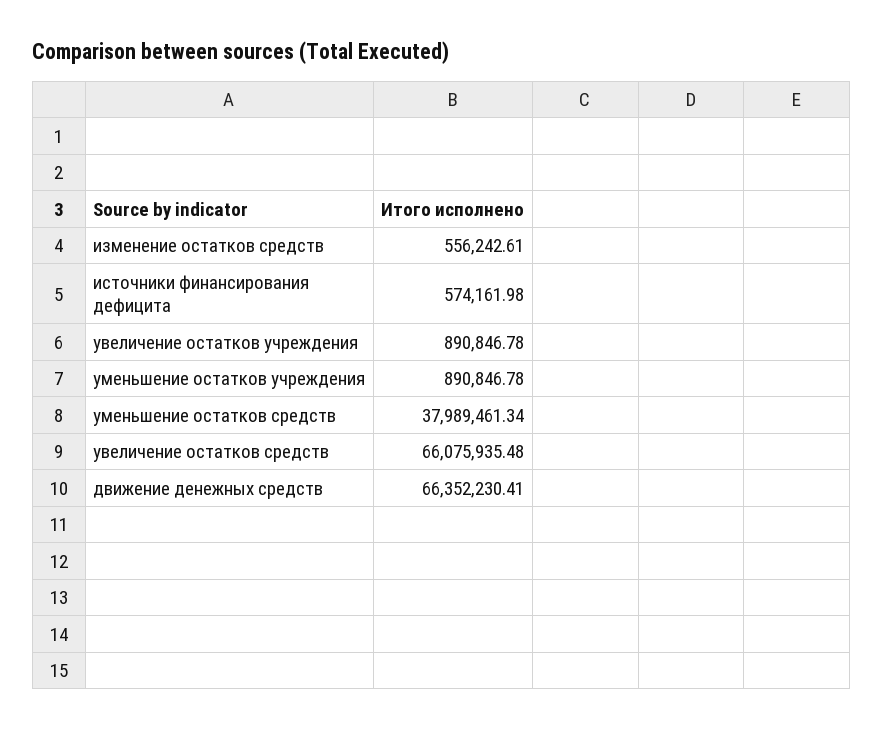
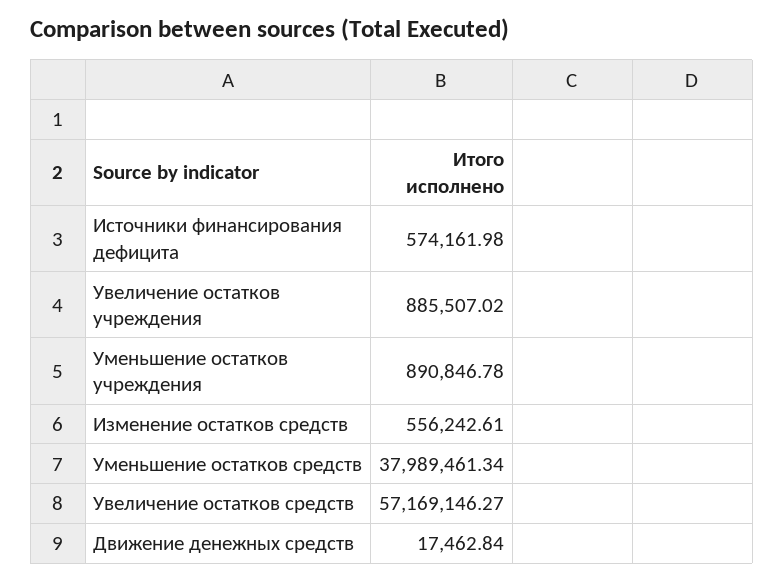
увеличение остатков учреждения: 890846.78 -> 885507.02
увеличение остатков средств: 66075935.48 -> 57169146.27
движение денежных средств: 66352230.41 -> 17462.84

